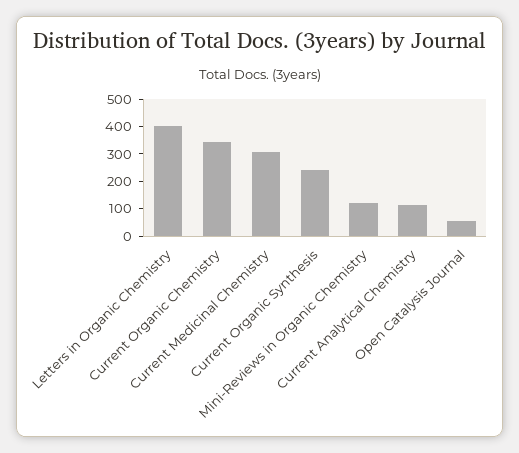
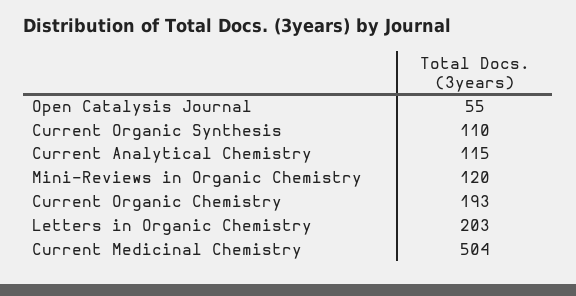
Letters in Organic Chemistry: 400 -> 203
Current Organic Chemistry: 350 -> 193
Current Medicinal Chemistry: 300 -> 504
Current Organic Synthesis: 250 -> 110

